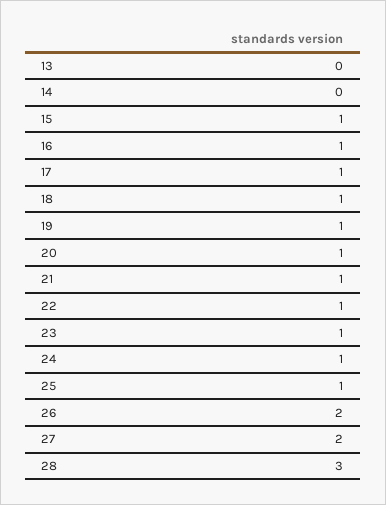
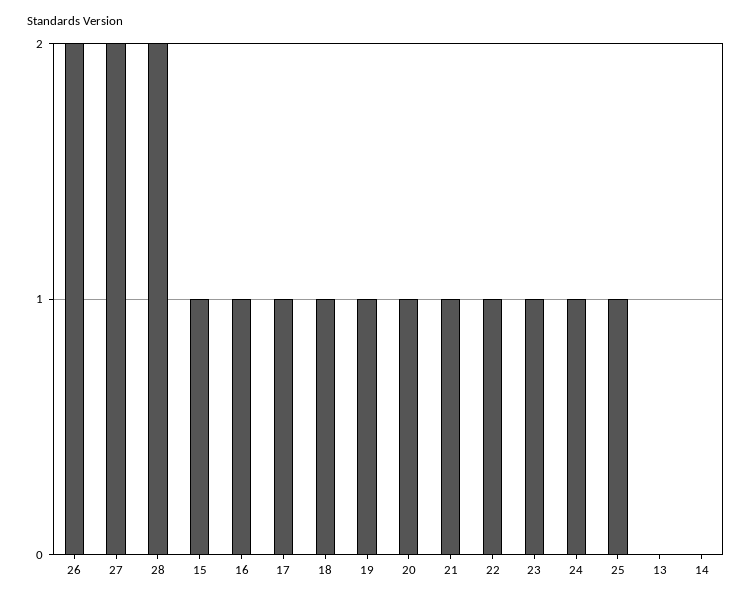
28: 3 -> 2

